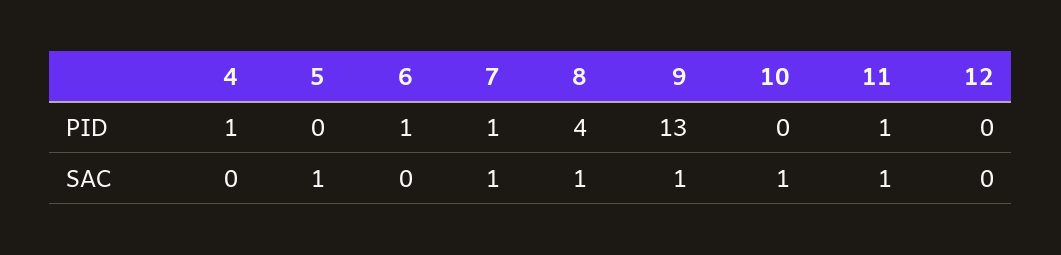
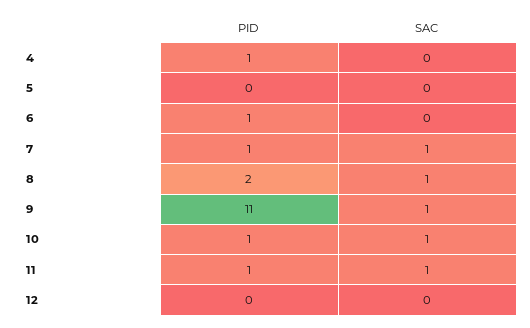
8, PID: 4 -> 2
9, PID: 13 -> 11
10, PID: 0 -> 1
5, SAC: 1 -> 0

